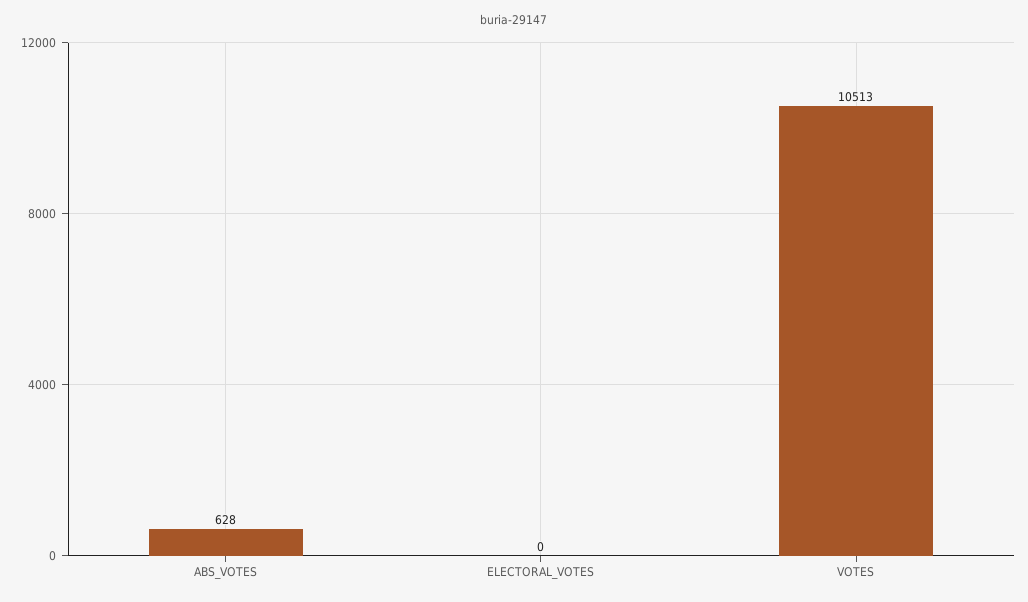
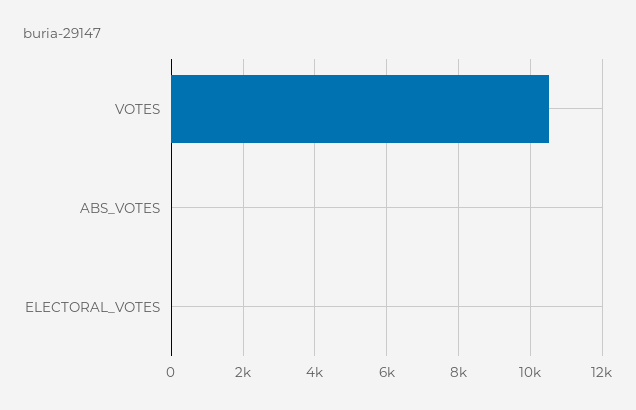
ABS_VOTES: 628 -> 0

